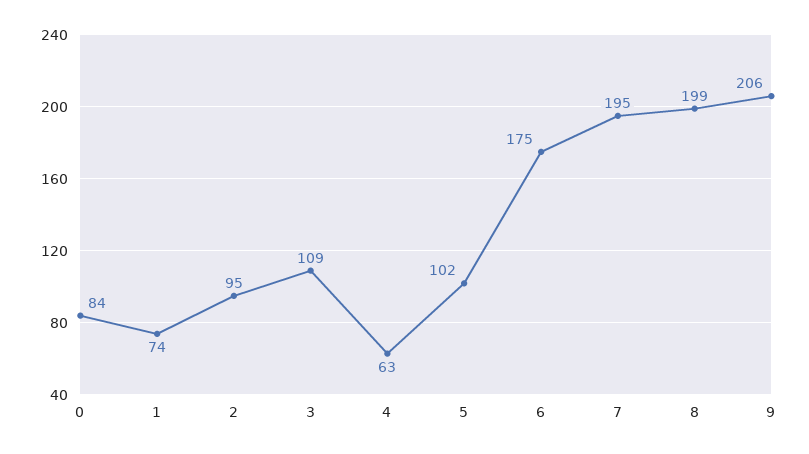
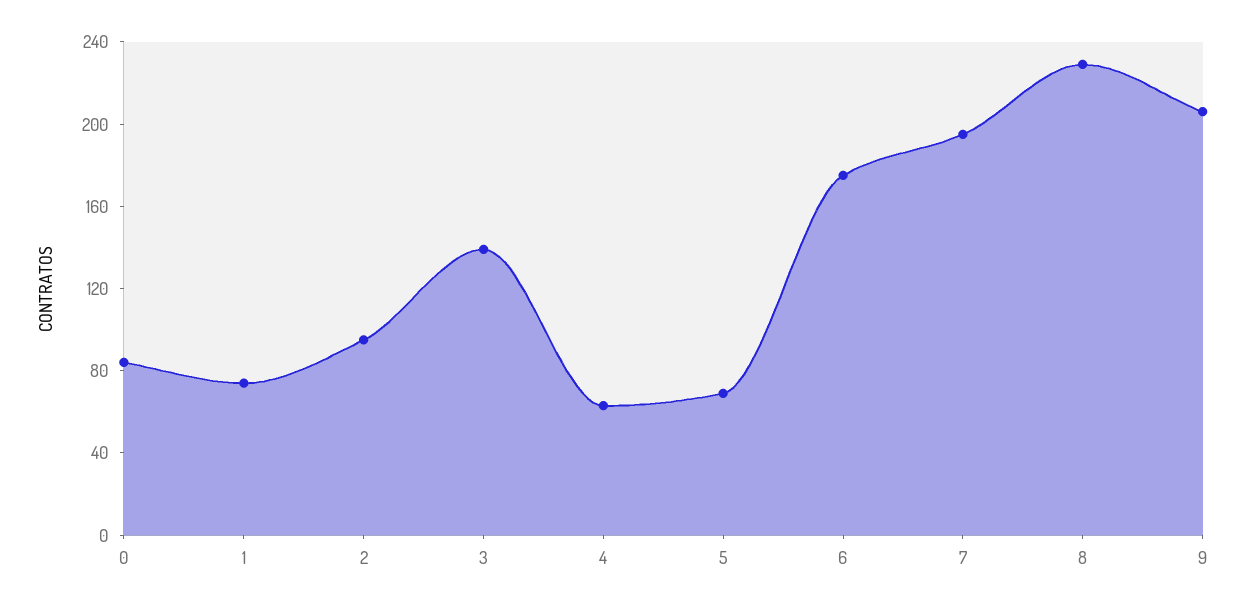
3: 109 -> 140
5: 102 -> 70
8: 199 -> 230

